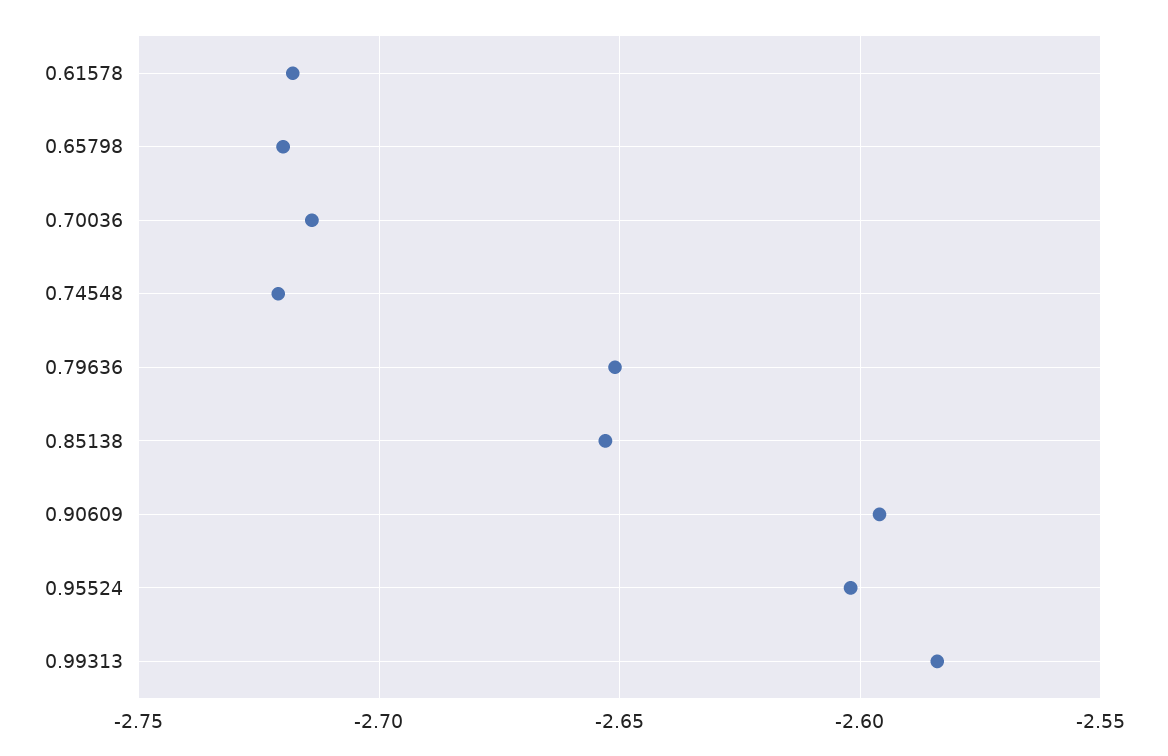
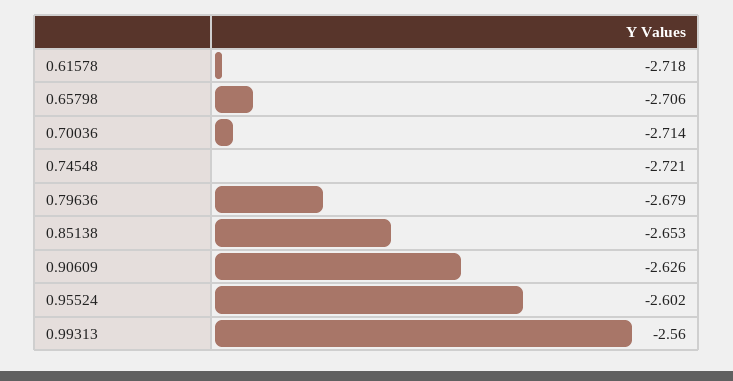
0.65798: -2.72 -> -2.706
0.79636: -2.65 -> -2.679
0.90609: -2.595 -> -2.626
0.99313: -2.585 -> -2.56

